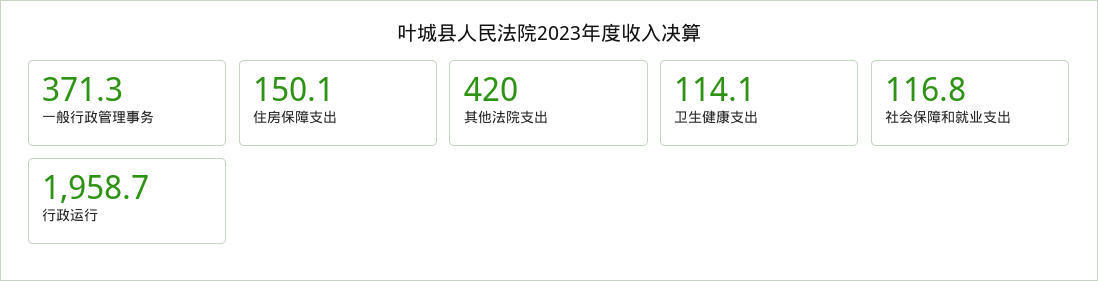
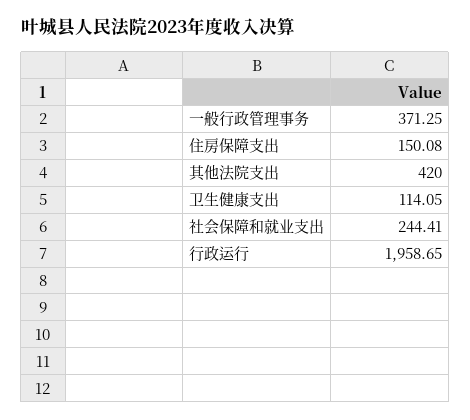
社会保障和就业支出: 116.8 -> 244.41

